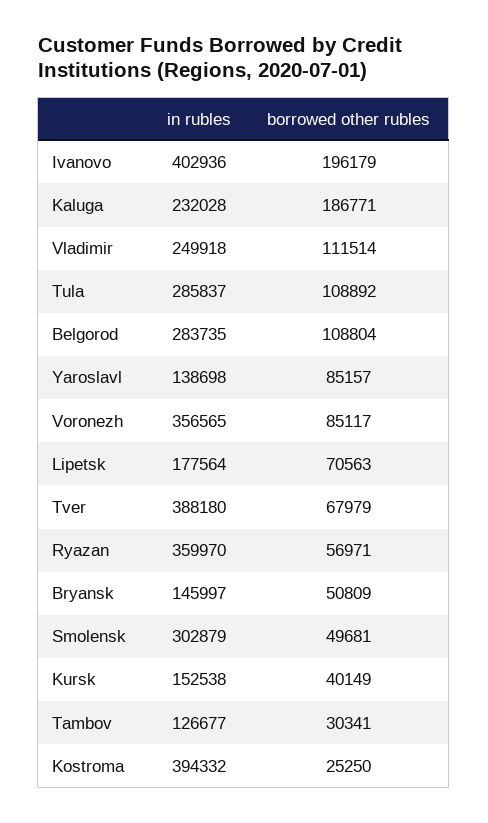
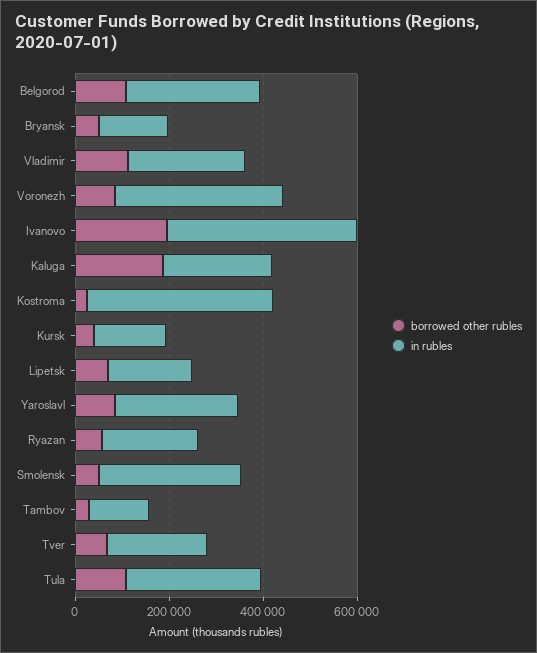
in rubles, Yaroslavl: 138698 -> 250000
in rubles, Tver: 388180 -> 200000
in rubles, Ryazan: 359970 -> 200000

